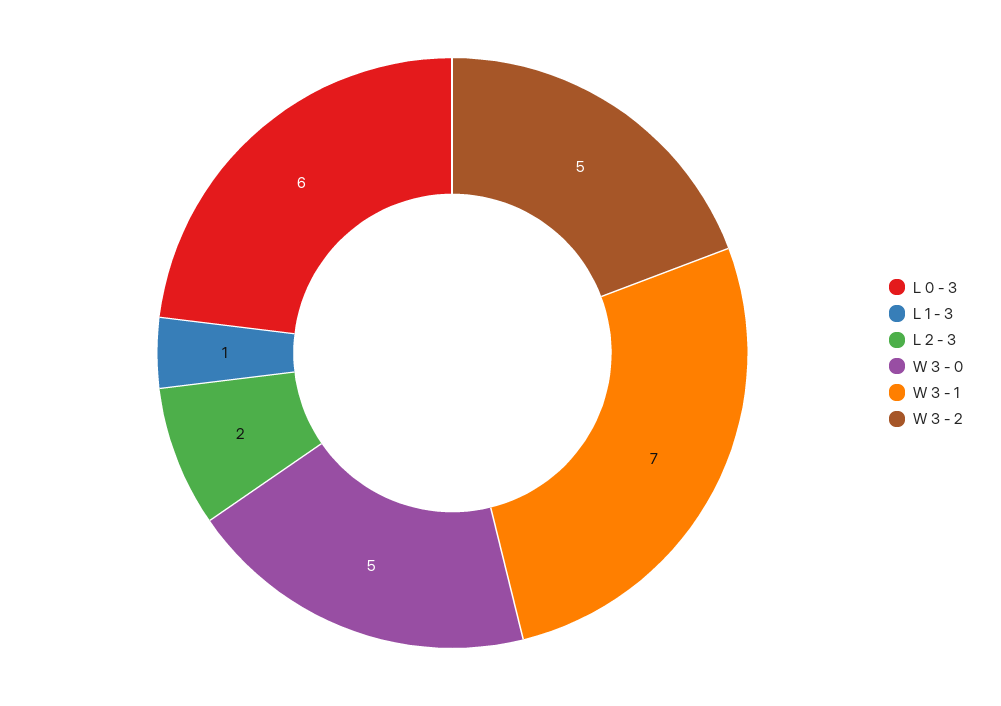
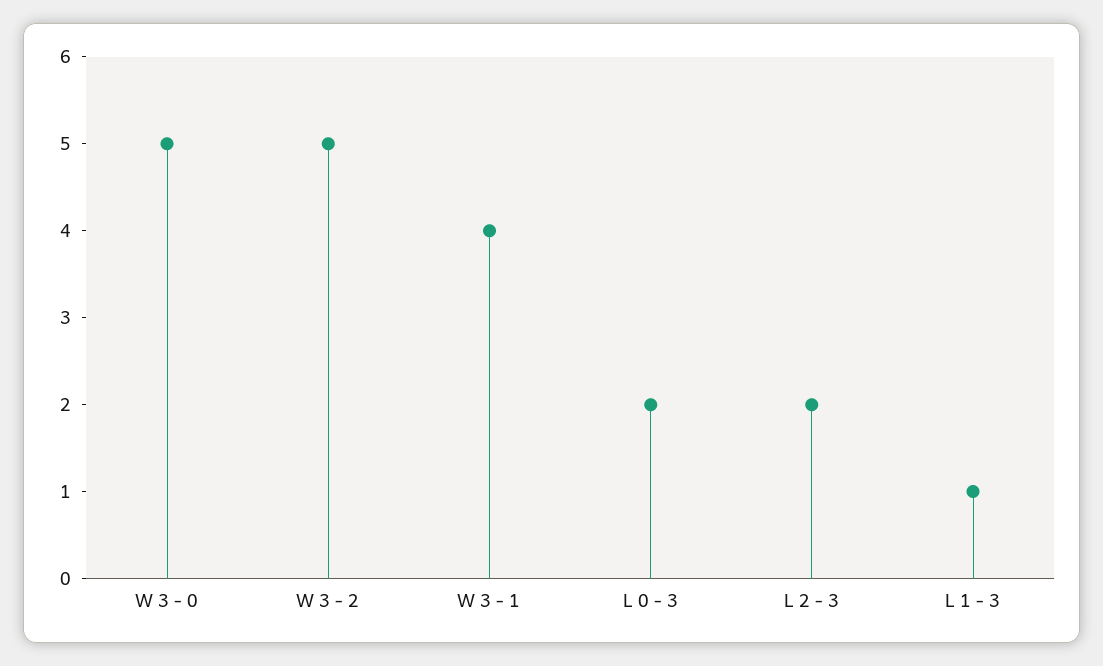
L 0 - 3: 6 -> 2
W 3 - 1: 7 -> 4

